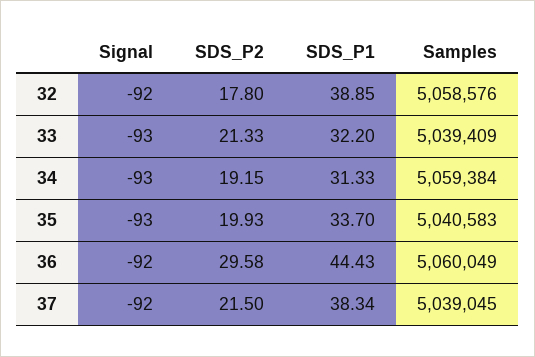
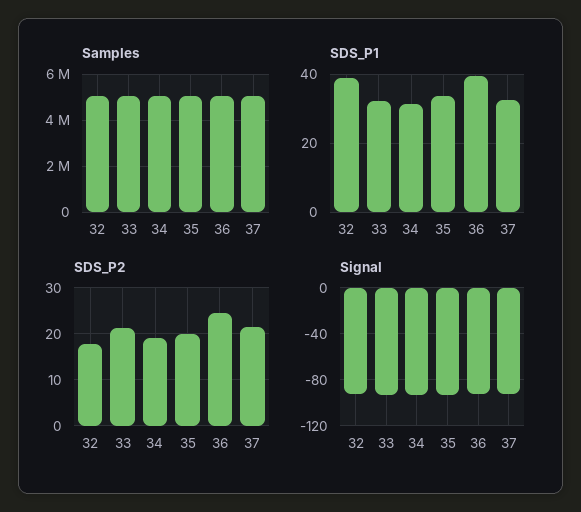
SDS_P2, 36: 29.58 -> 24
SDS_P1, 36: 44.43 -> 40
SDS_P1, 37: 38.34 -> 32

